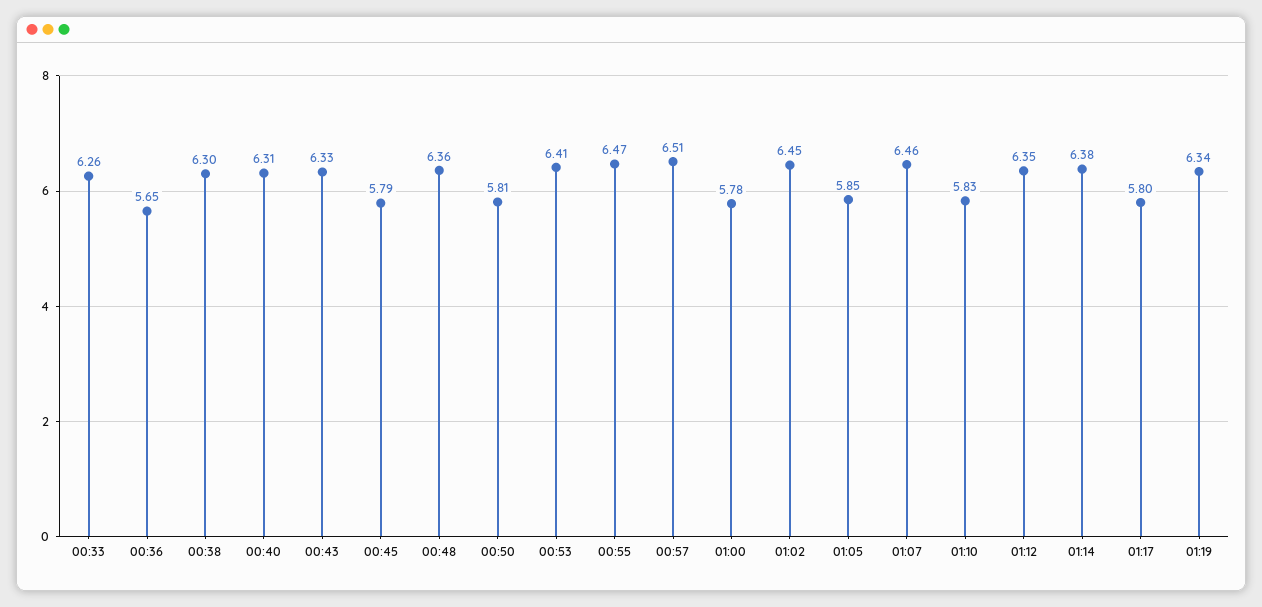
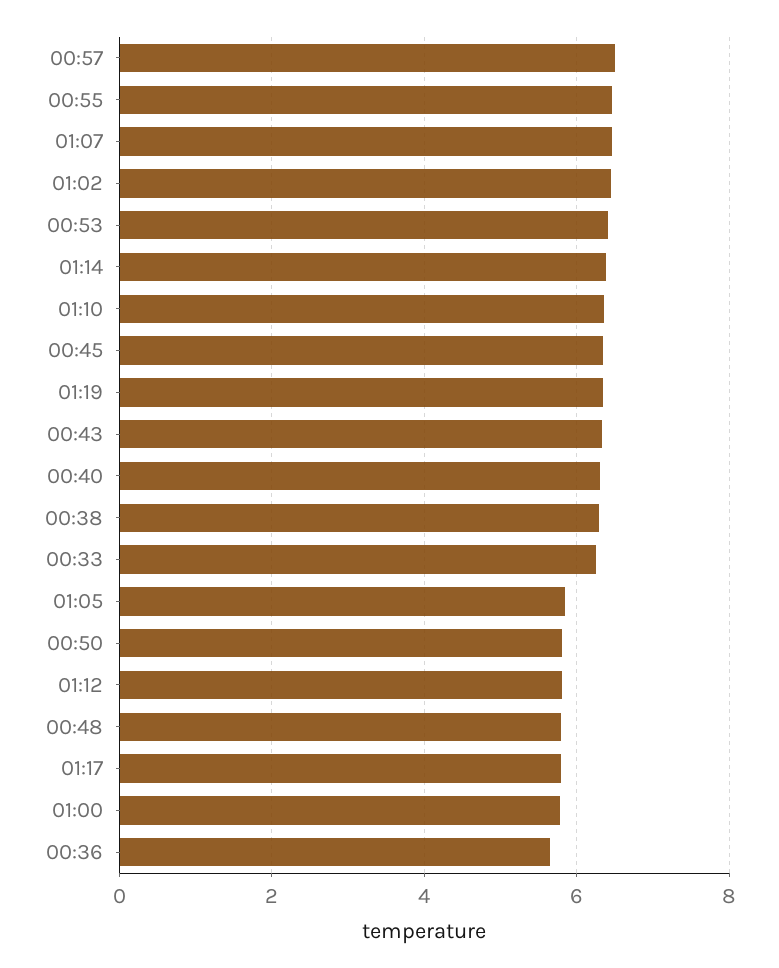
00:45: 5.79 -> 6.4
00:48: 6.36 -> 5.8
01:10: 5.83 -> 6.4
01:12: 6.35 -> 5.8

